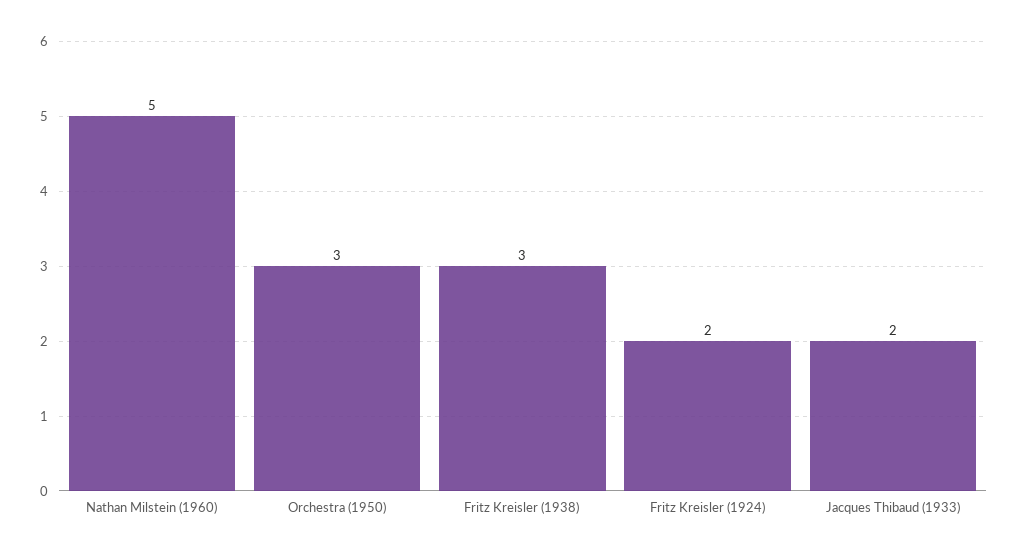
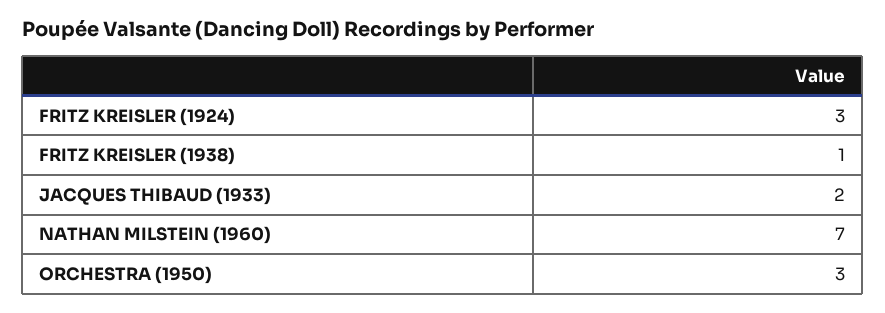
Nathan Milstein (1960): 5 -> 7
Fritz Kreisler (1938): 3 -> 1
Fritz Kreisler (1924): 2 -> 3

